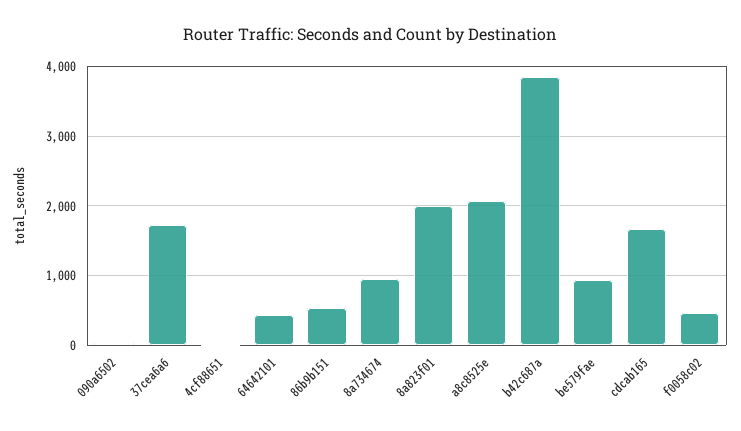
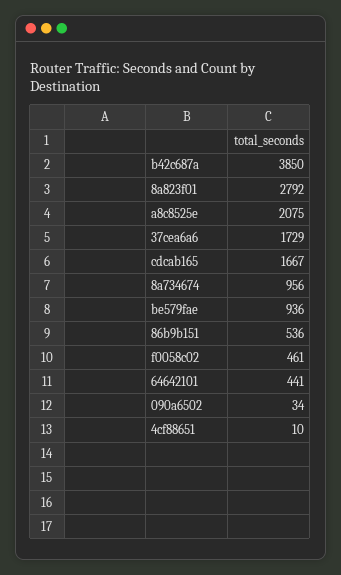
8a823f01: 2000 -> 2792

